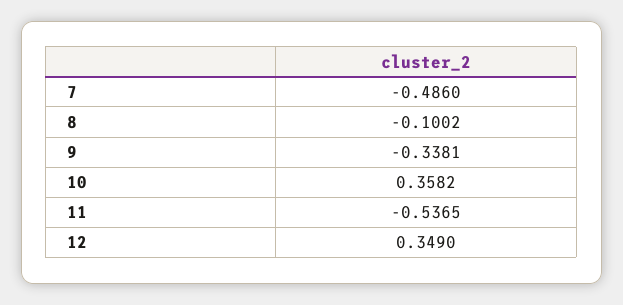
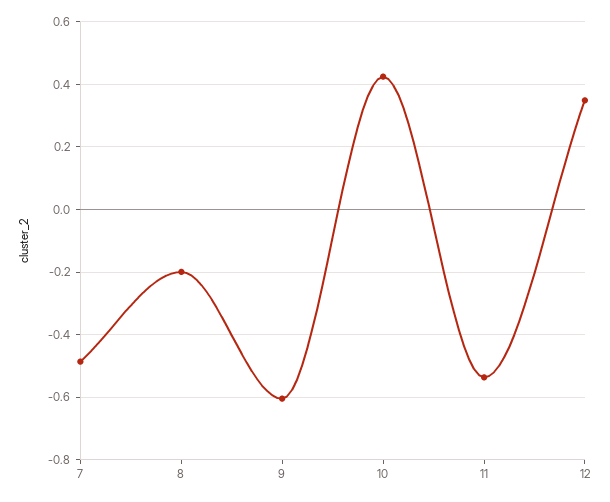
8: -0.1002 -> -0.2
9: -0.3381 -> -0.6
10: 0.3582 -> 0.42

